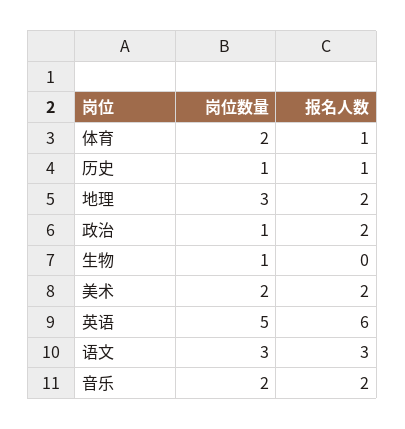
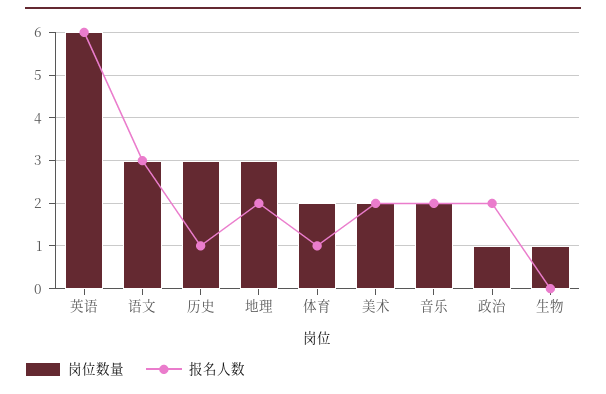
岗位数量, 历史: 1 -> 3
岗位数量, 英语: 5 -> 6

